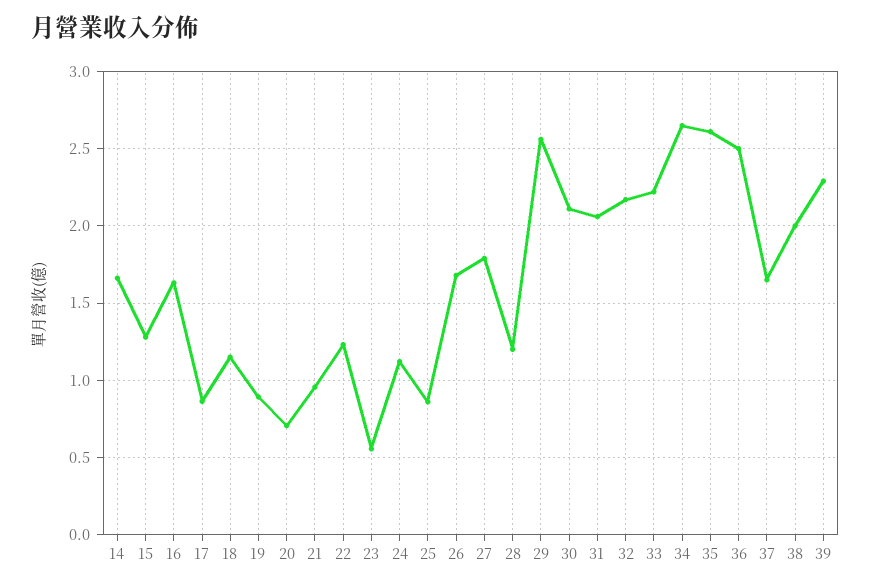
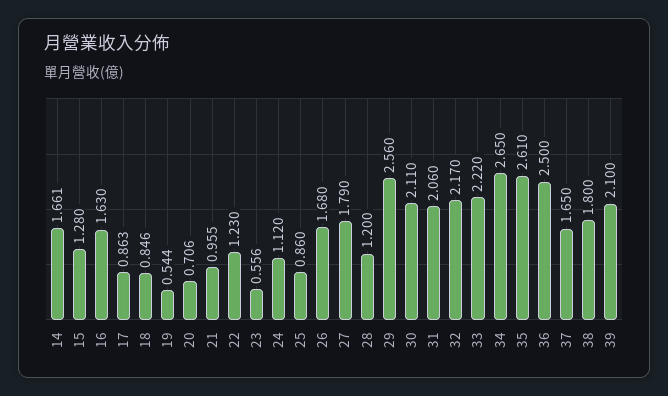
18: 1.15 -> 0.846
19: 0.9 -> 0.544
38: 2 -> 1.8
39: 2.3 -> 2.1

